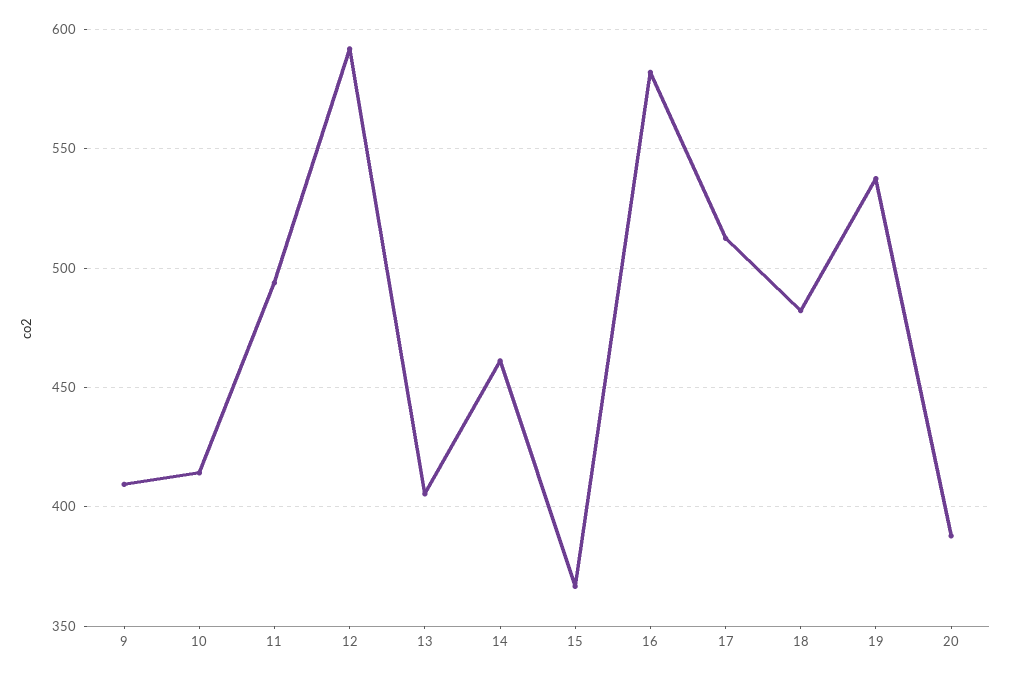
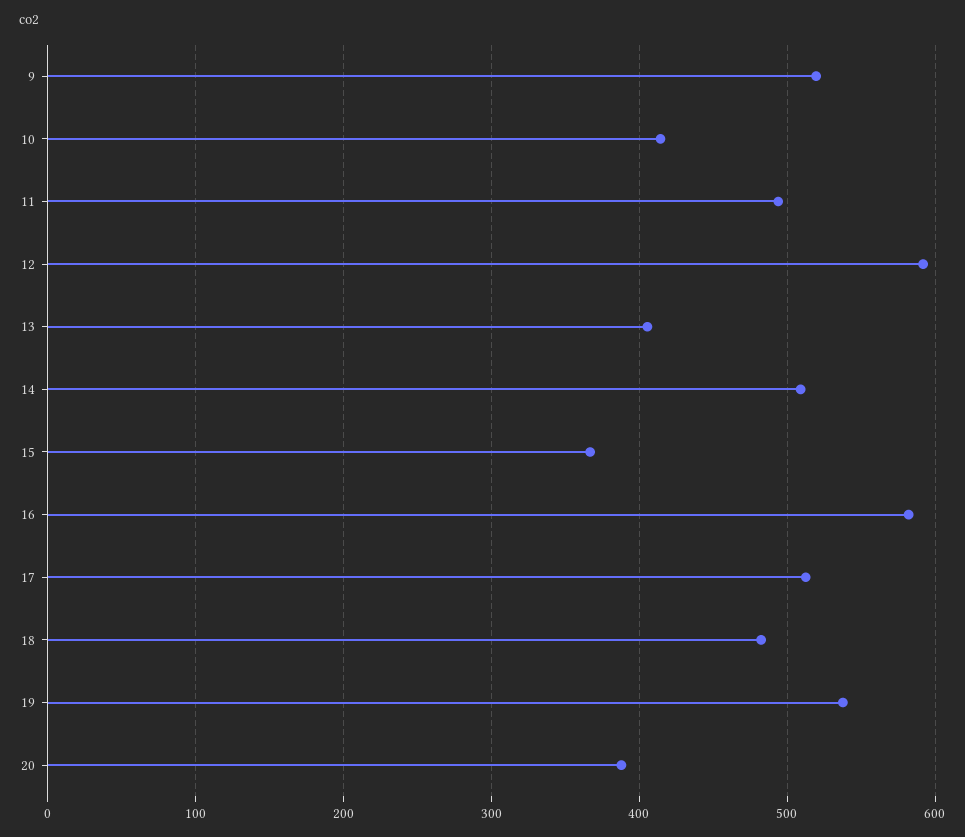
9: 410 -> 520
14: 460 -> 510

